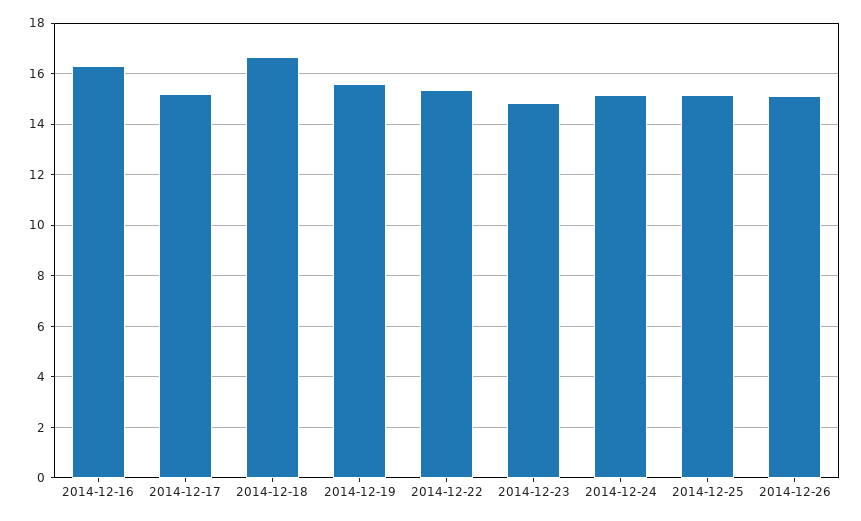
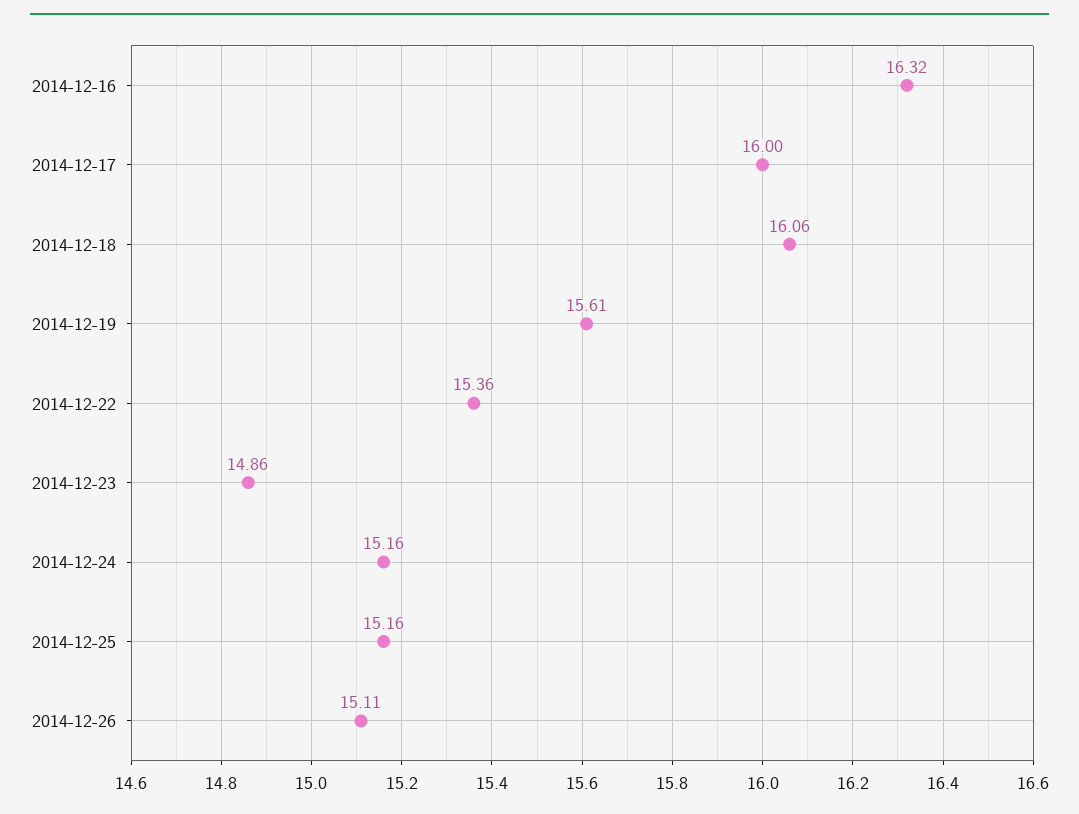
2014-12-17: 15.25 -> 16
2014-12-18: 16.75 -> 16.06

